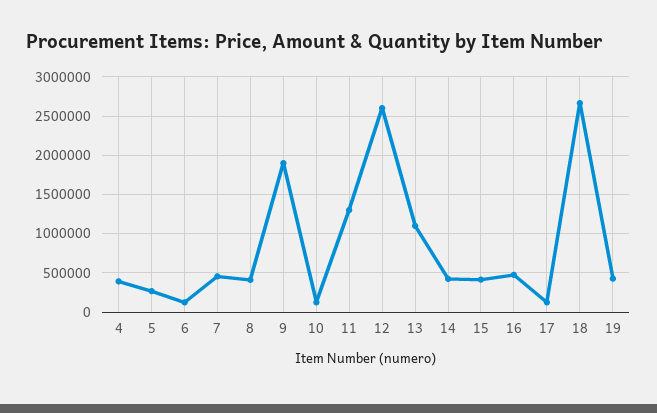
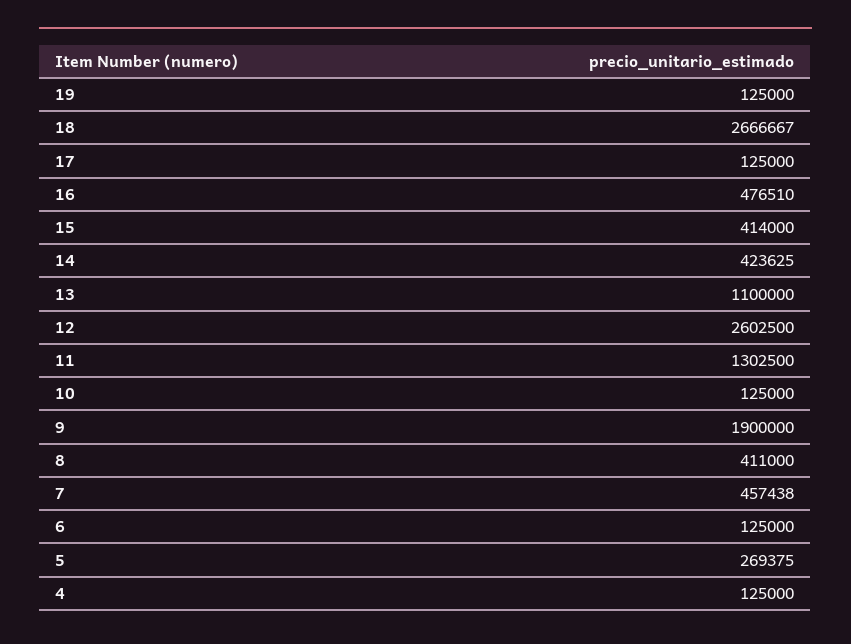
4: 400000 -> 125000
19: 400000 -> 125000

